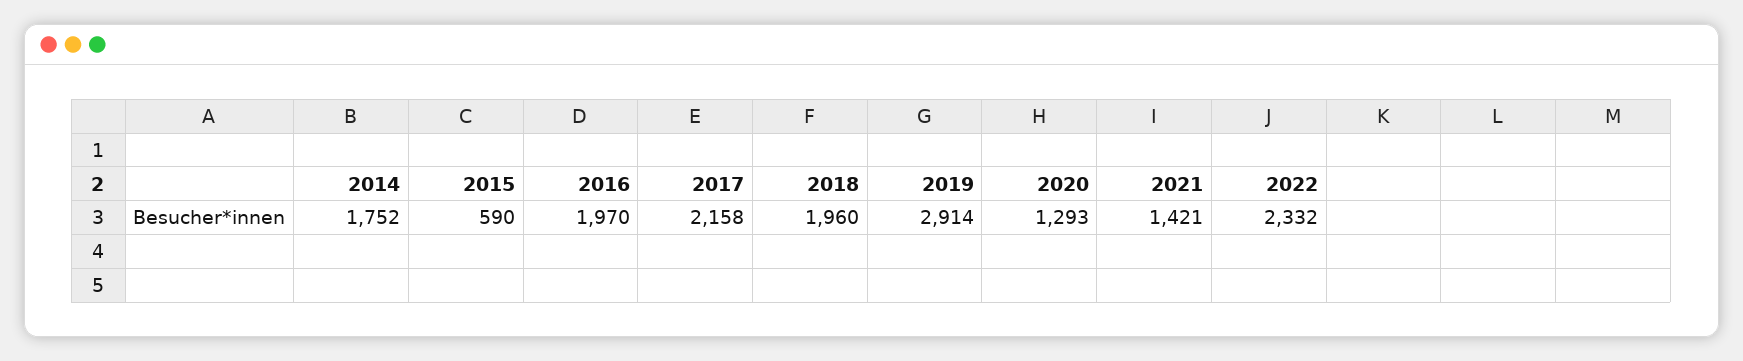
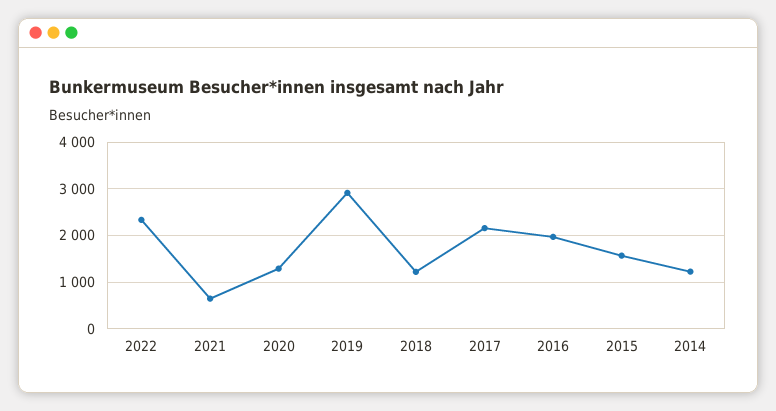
2014: 1752 -> 1200
2015: 590 -> 1600
2018: 1960 -> 1200
2021: 1421 -> 600

